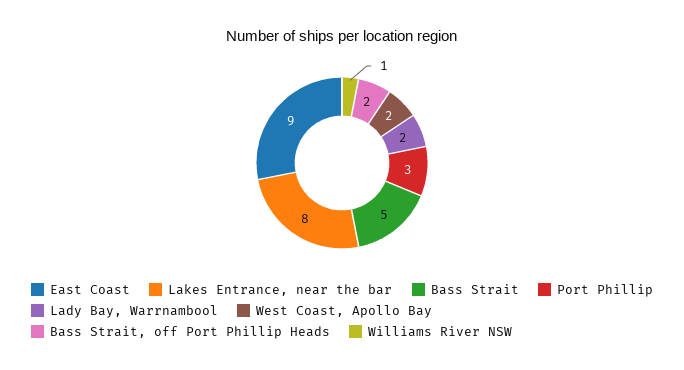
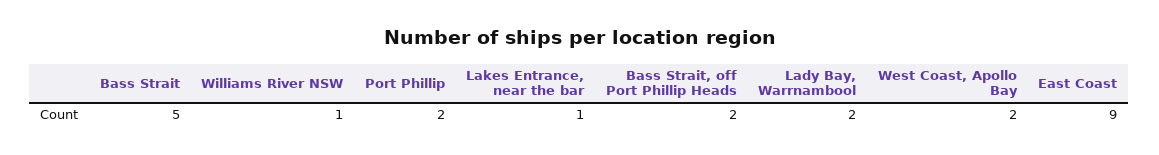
Lakes Entrance, near the bar: 8 -> 1
Port Phillip: 3 -> 2

